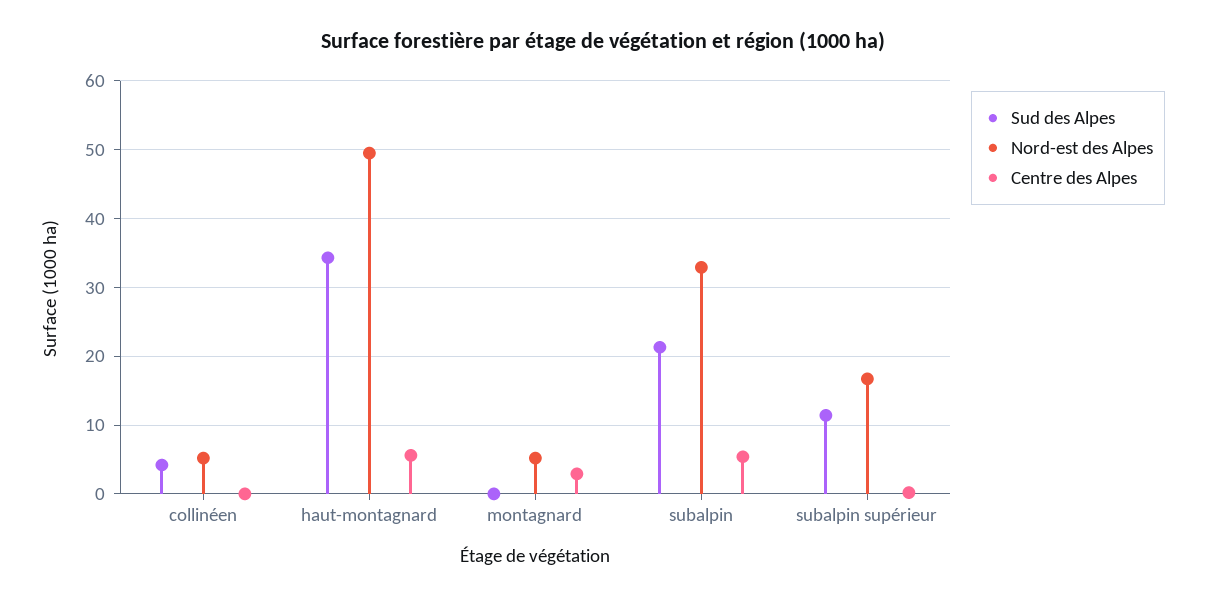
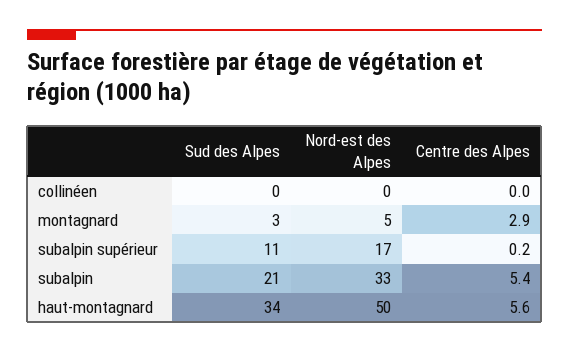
Sud des Alpes, collinéen: 4 -> 0
Nord-est des Alpes, collinéen: 5 -> 0
Sud des Alpes, montagnard: 0 -> 3

